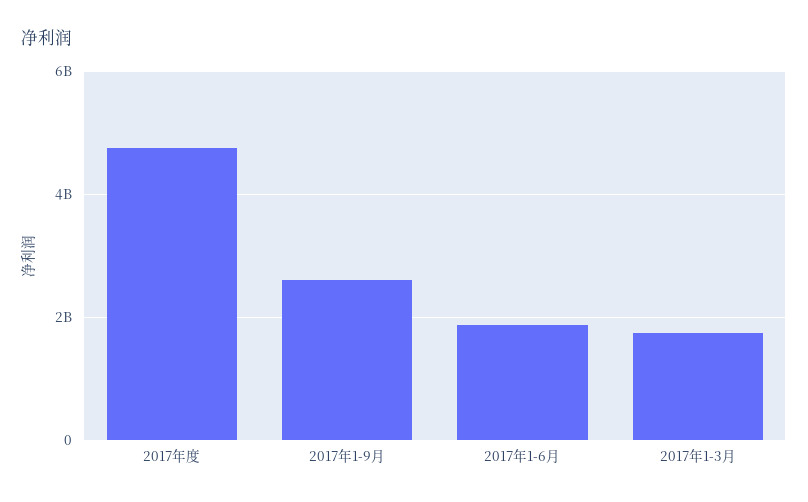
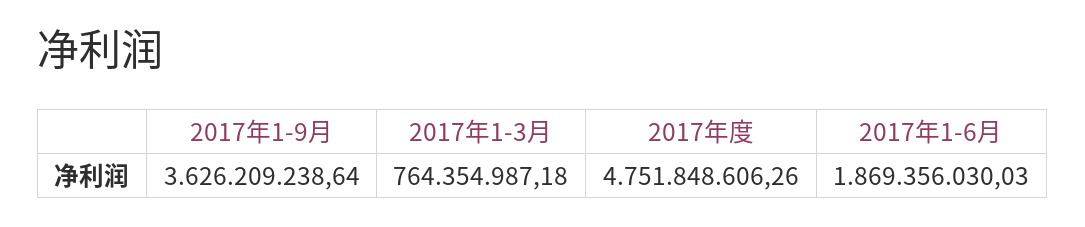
2017年1-9月: 2600000000 -> 3626209238.64
2017年1-3月: 1800000000 -> 764354987.18

